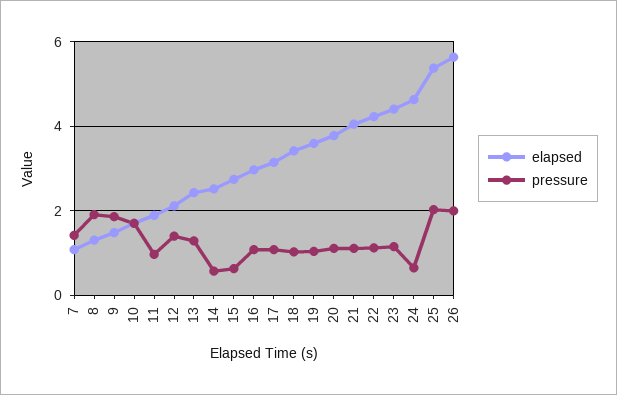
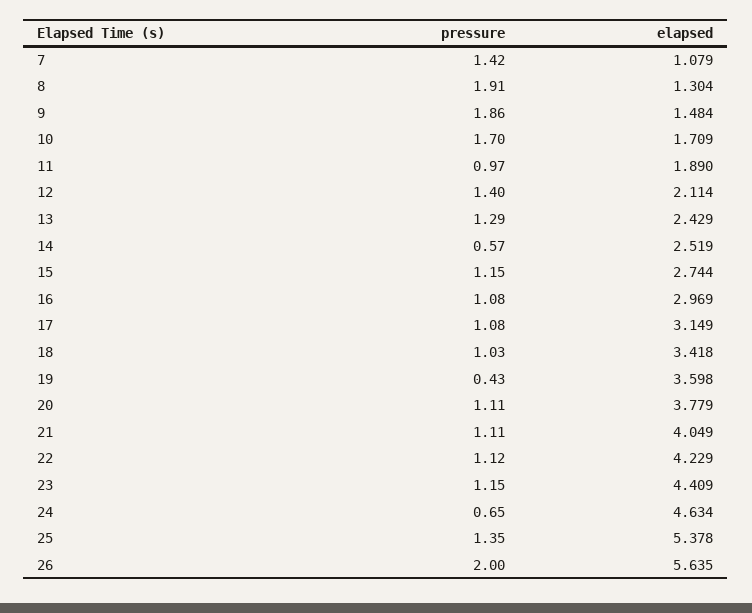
pressure, 15: 0.6 -> 1.15
pressure, 19: 1 -> 0.43
pressure, 25: 2 -> 1.35

